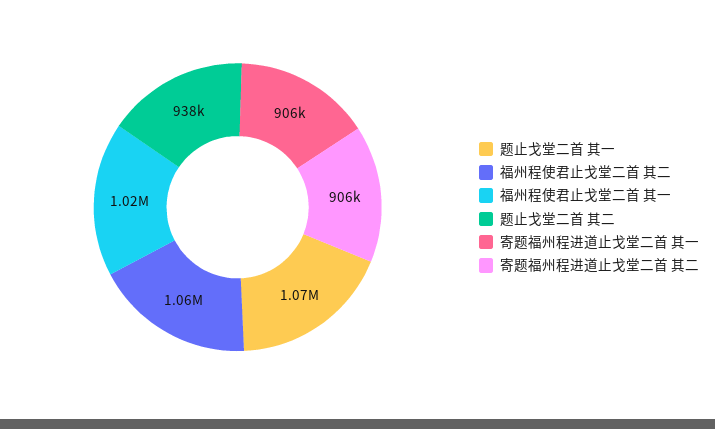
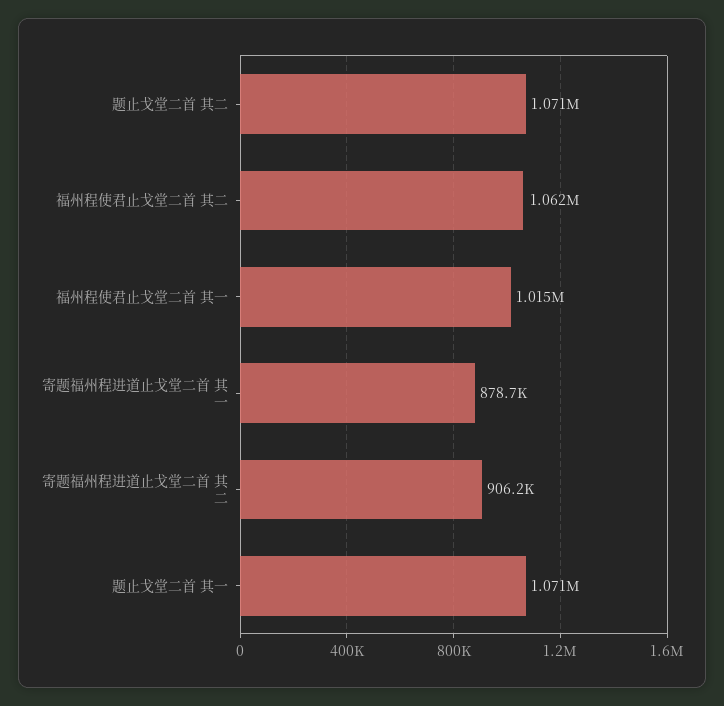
题止戈堂二首 其二: 938000 -> 1071000
寄题福州程进道止戈堂二首 其一: 906000 -> 878700

